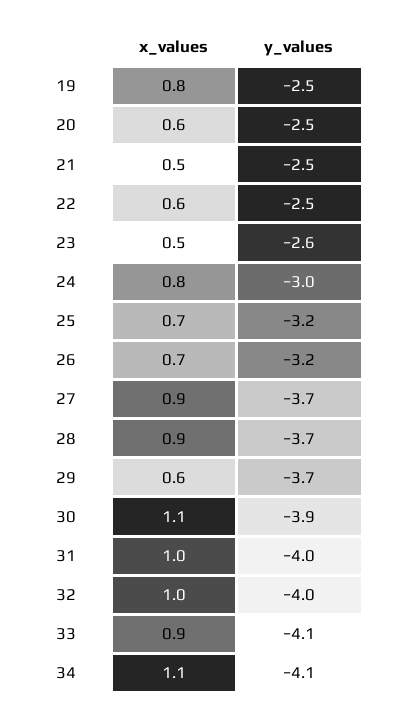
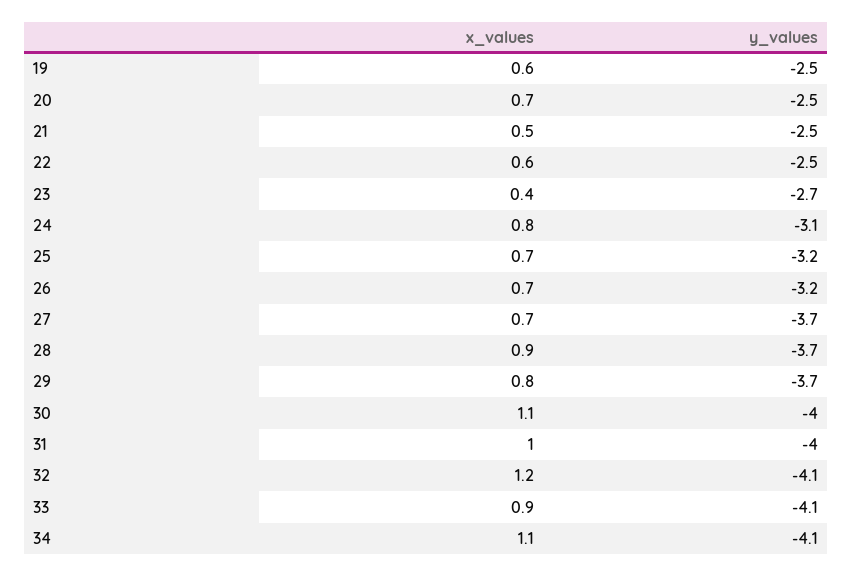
x_values, 19: 0.8 -> 0.6
x_values, 20: 0.6 -> 0.7
x_values, 23: 0.5 -> 0.4
y_values, 23: -2.6 -> -2.7
y_values, 24: -3 -> -3.1
x_values, 27: 0.9 -> 0.7
x_values, 29: 0.6 -> 0.8
y_values, 30: -3.9 -> -4
x_values, 32: 1 -> 1.2
y_values, 32: -4 -> -4.1

